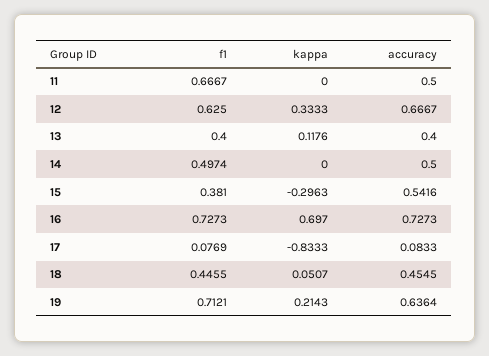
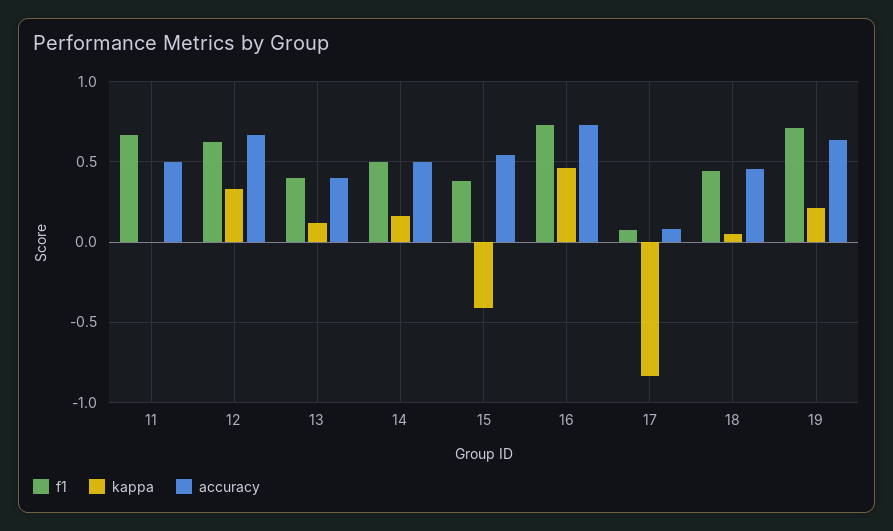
kappa, 14: 0 -> 0.15
kappa, 15: -0.2963 -> -0.4
kappa, 16: 0.697 -> 0.45

